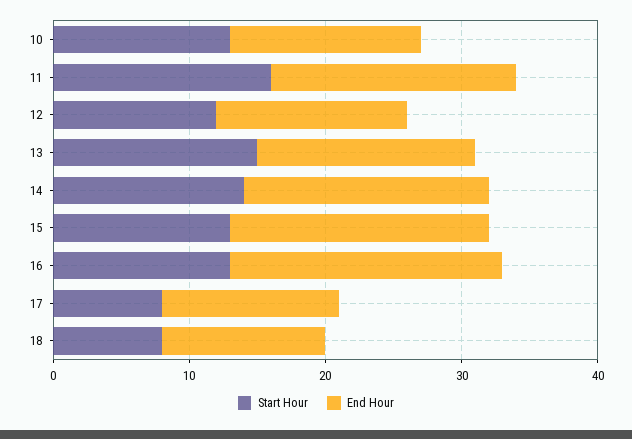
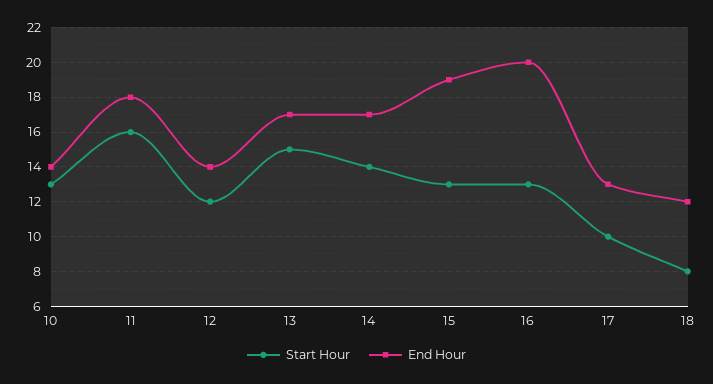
End Hour, 13: 16 -> 17
End Hour, 14: 18 -> 17
Start Hour, 17: 8 -> 10

